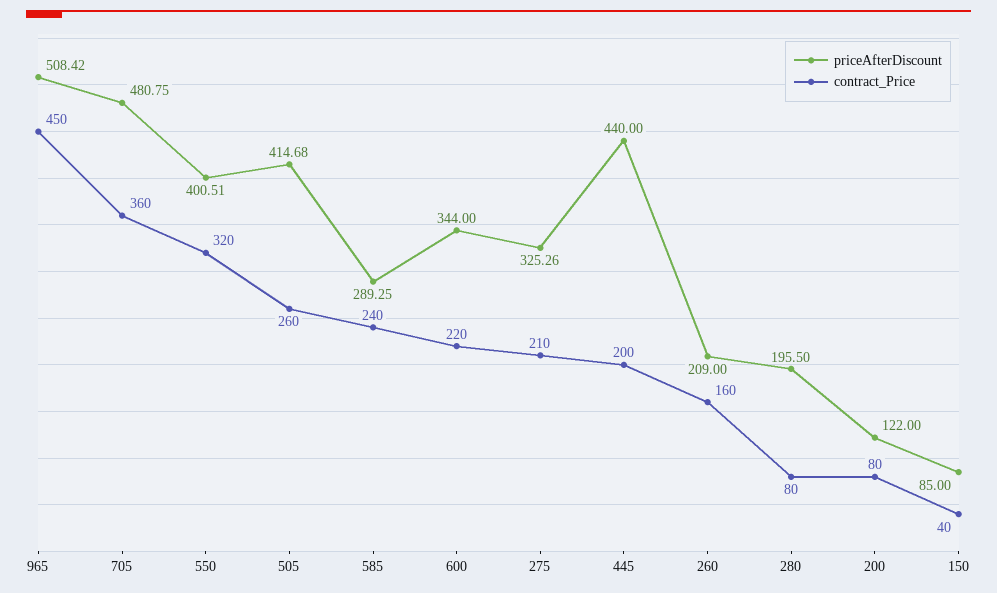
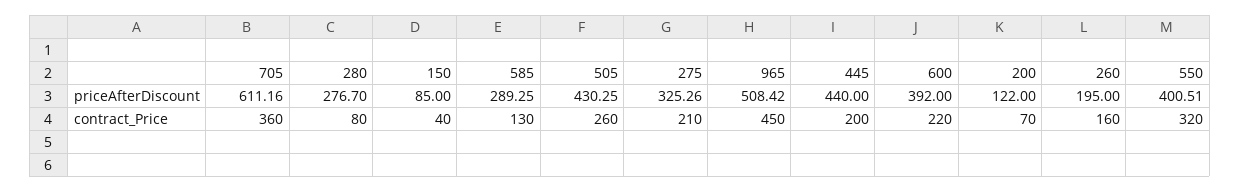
priceAfterDiscount, 705: 480.75 -> 611.16
priceAfterDiscount, 505: 414.68 -> 430.25
contract_Price, 585: 240 -> 130
priceAfterDiscount, 600: 344 -> 392
priceAfterDiscount, 260: 209 -> 195
priceAfterDiscount, 280: 195.5 -> 276.7
contract_Price, 200: 80 -> 70

